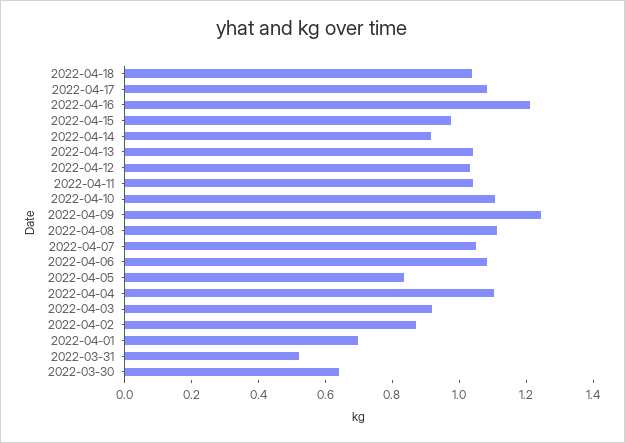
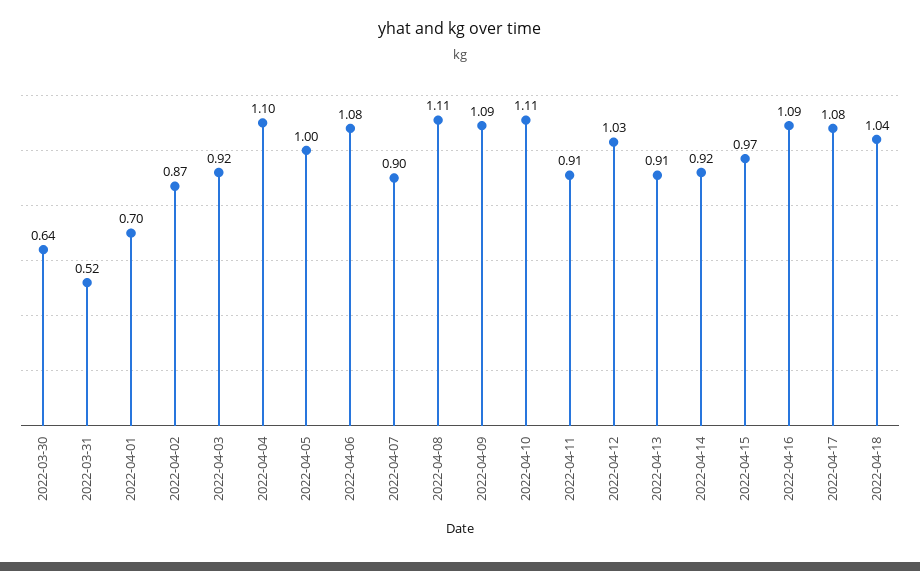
2022-04-16: 1.2 -> 1.09
2022-04-13: 1.05 -> 0.91
2022-04-11: 1.05 -> 0.91
2022-04-09: 1.25 -> 1.09
2022-04-07: 1.05 -> 0.9
2022-04-05: 0.85 -> 1

